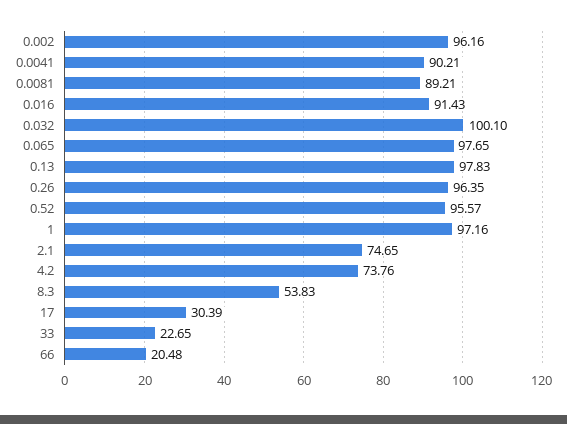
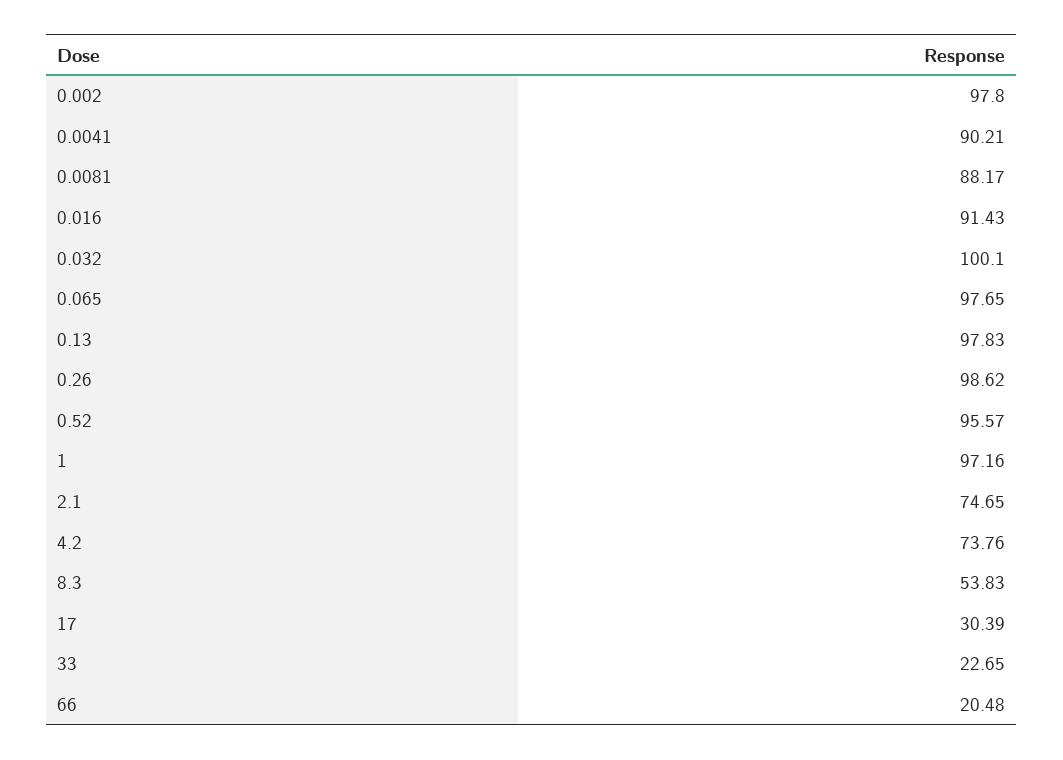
0.002: 96.16 -> 97.8
0.0081: 89.21 -> 88.17
0.26: 96.35 -> 98.62

